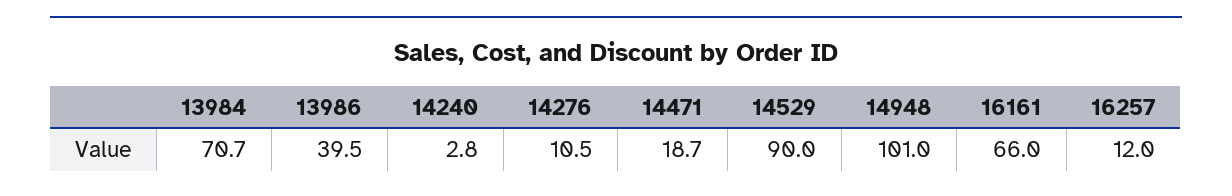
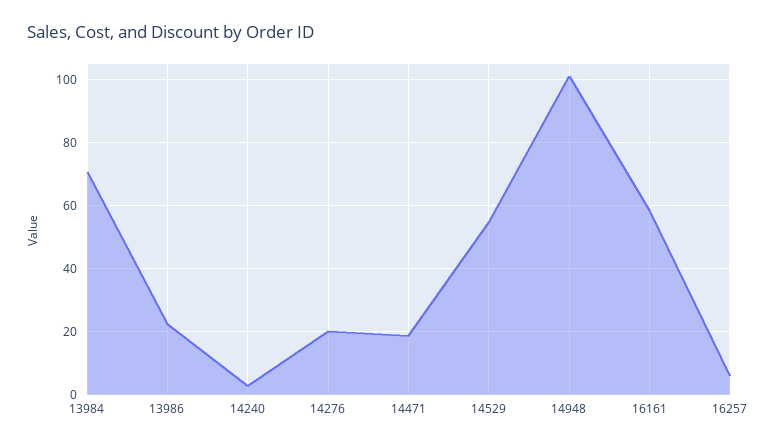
13986: 39.5 -> 22
14276: 10.5 -> 20
14529: 90 -> 54
16161: 66 -> 58
16257: 12 -> 6

